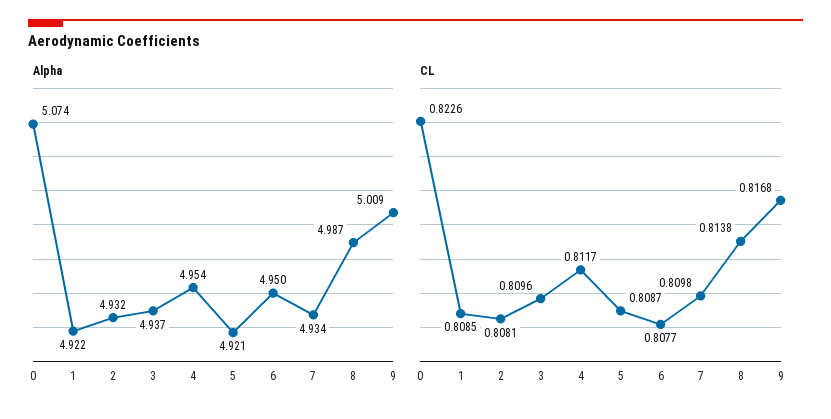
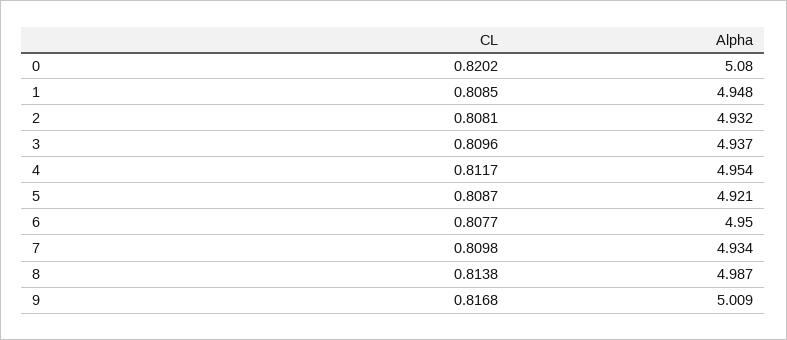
Alpha, 0: 5.074 -> 5.08
Alpha, 1: 4.922 -> 4.948
CL, 0: 0.8226 -> 0.8202

